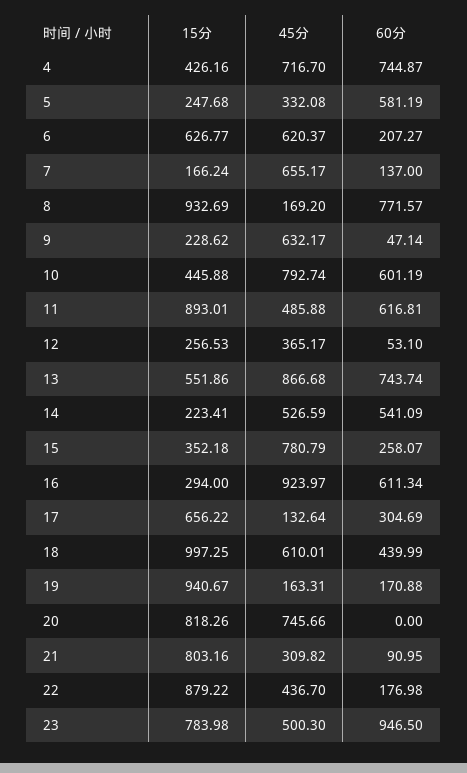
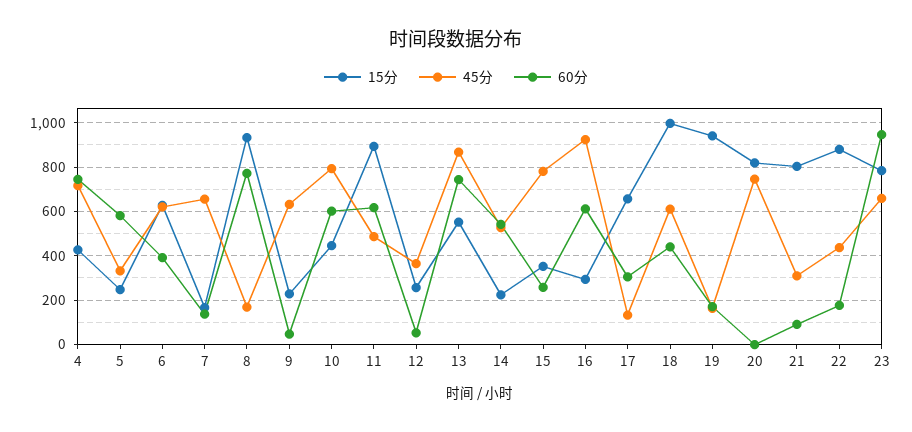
60分, 6: 207.27 -> 400
45分, 23: 500.3 -> 650

